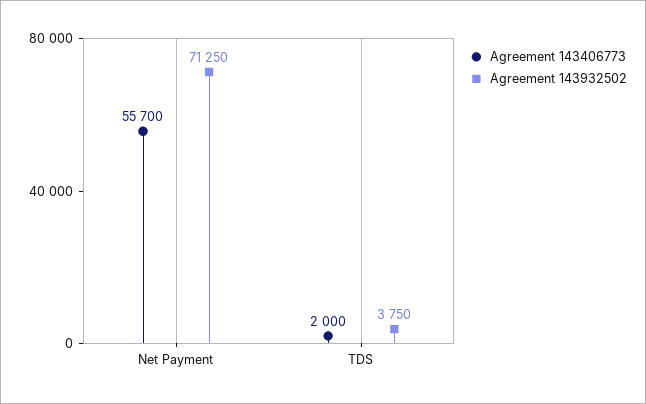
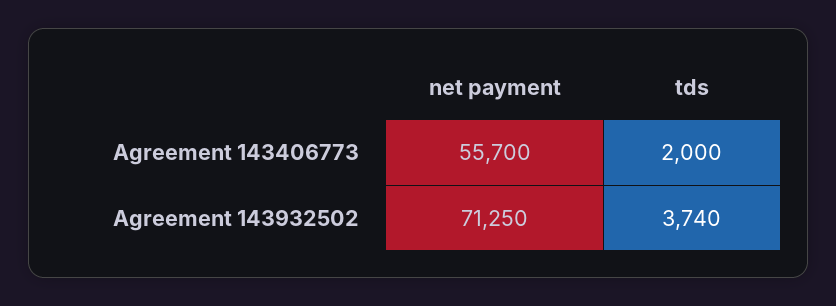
Agreement 143932502, TDS: 3750 -> 3740

